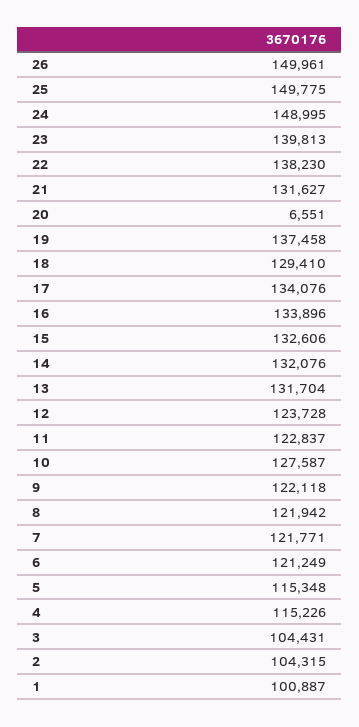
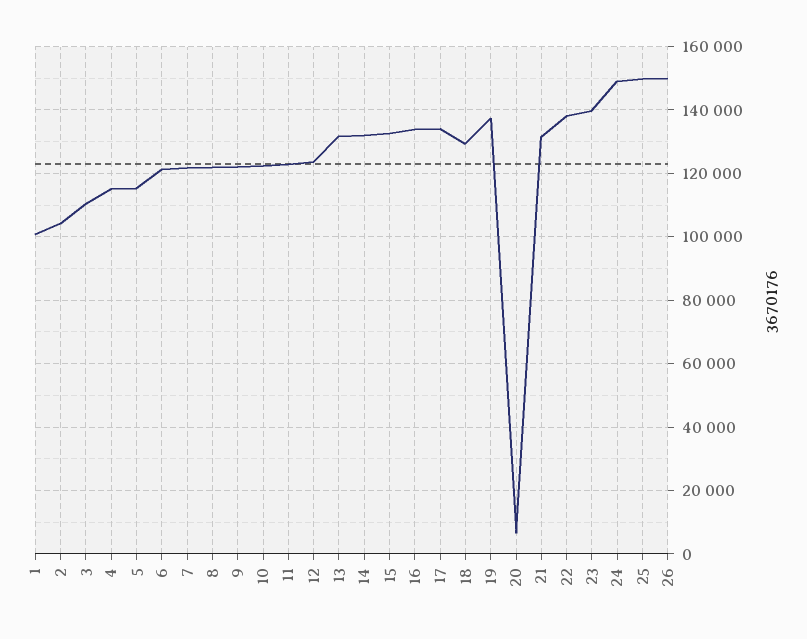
10: 127587 -> 122000
3: 104431 -> 110000

